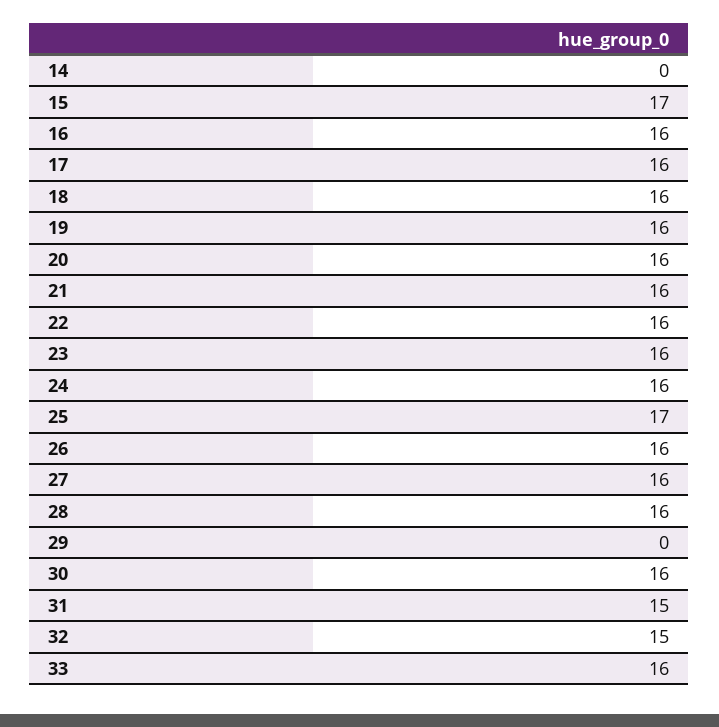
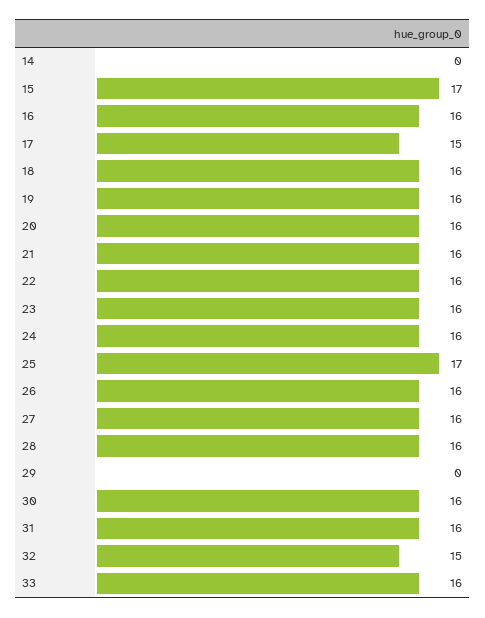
17: 16 -> 15
31: 15 -> 16

